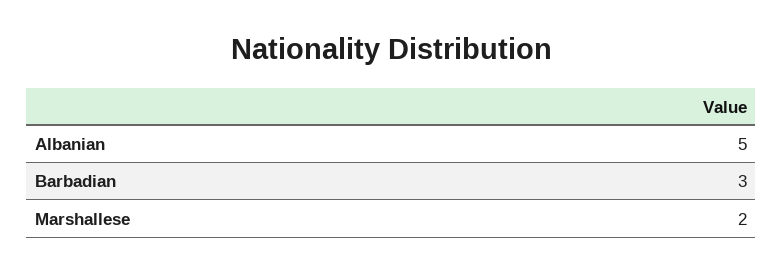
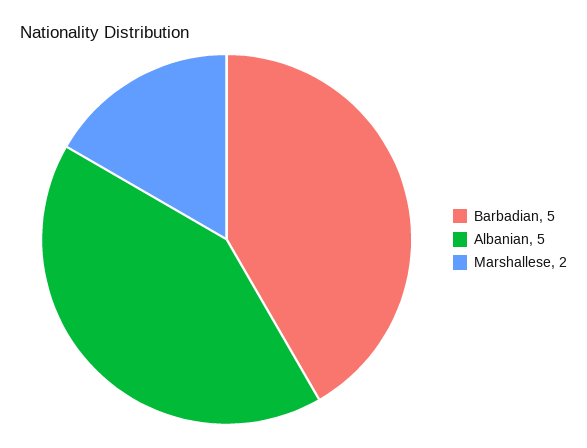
Barbadian: 3 -> 5

